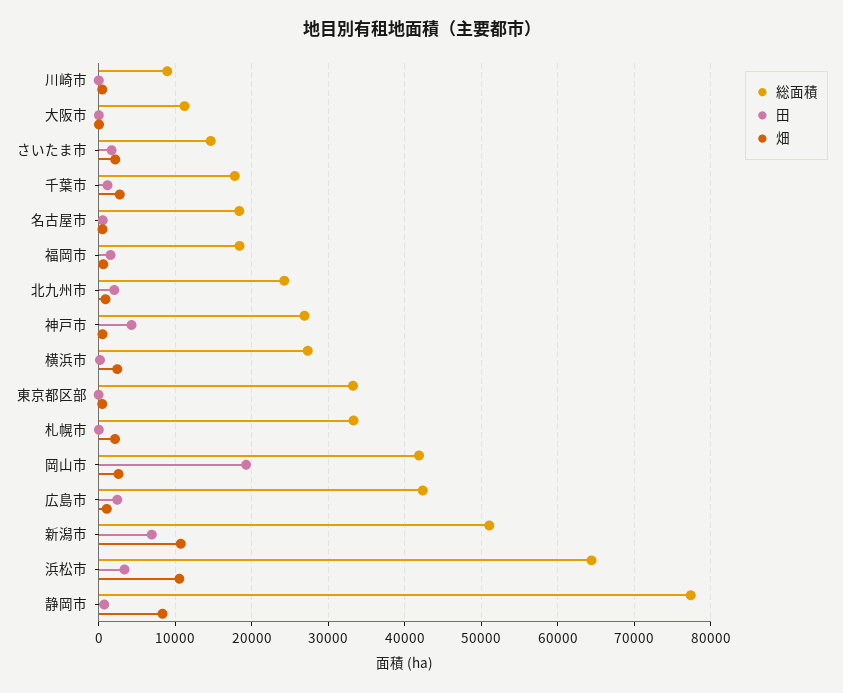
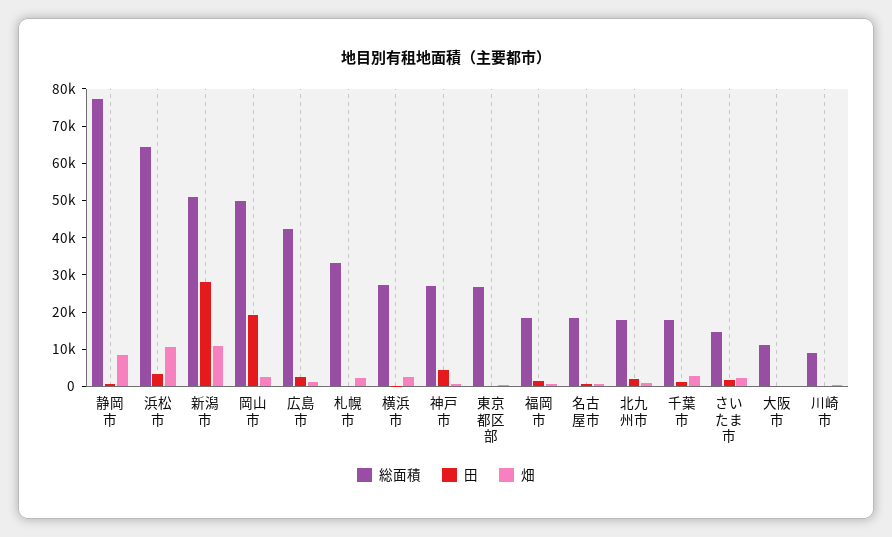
総面積, 北九州市: 24000 -> 17500
総面積, 東京都区部: 33000 -> 27500
総面積, 岡山市: 42000 -> 50000
田, 新潟市: 7000 -> 27500

